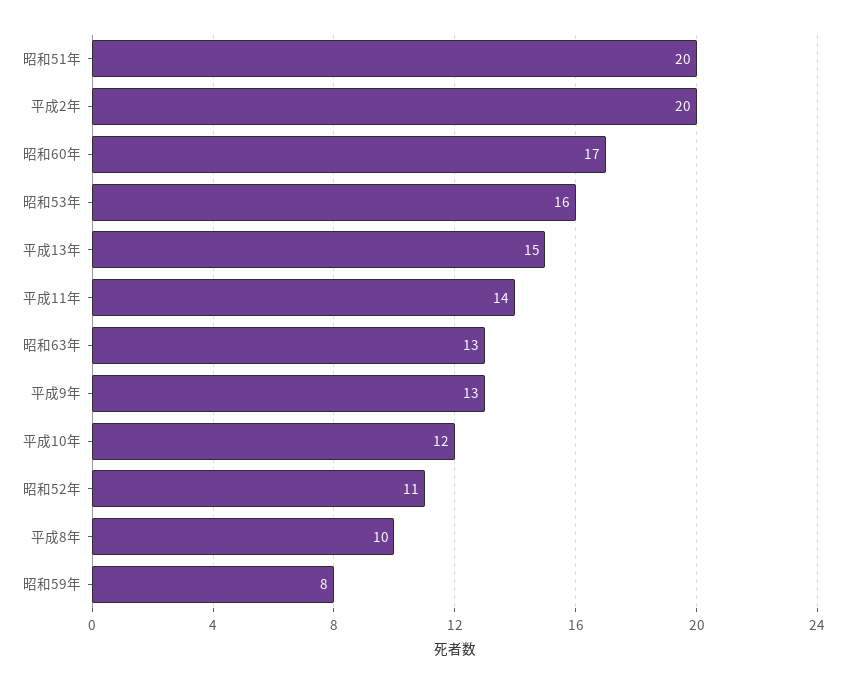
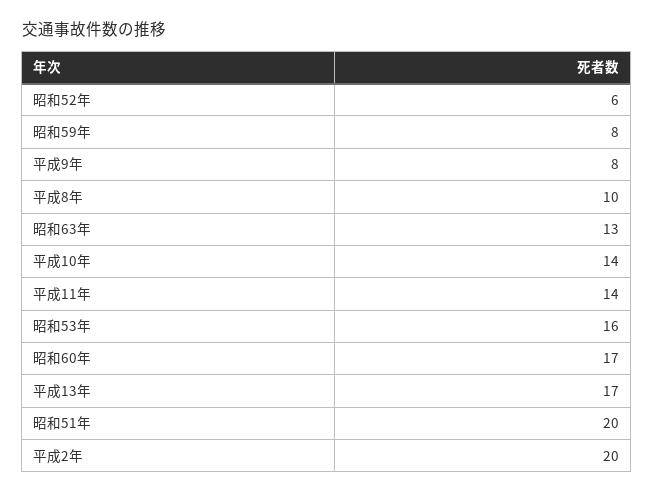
平成13年: 15 -> 17
平成9年: 13 -> 8
平成10年: 12 -> 14
昭和52年: 11 -> 6

